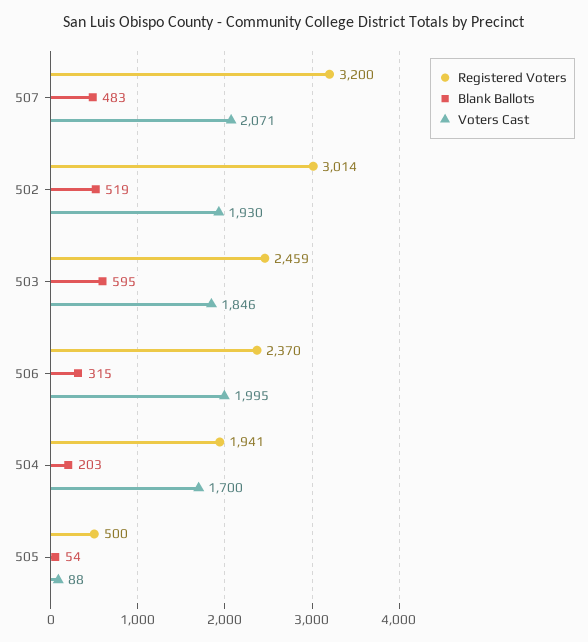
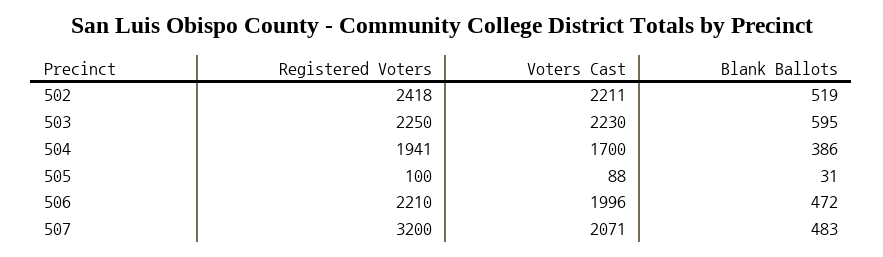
Registered Voters, 502: 3014 -> 2418
Voters Cast, 502: 1930 -> 2211
Registered Voters, 503: 2459 -> 2250
Voters Cast, 503: 1846 -> 2230
Registered Voters, 506: 2370 -> 2210
Blank Ballots, 506: 315 -> 472
Voters Cast, 506: 1995 -> 1996
Blank Ballots, 504: 203 -> 386
Registered Voters, 505: 500 -> 100
Blank Ballots, 505: 54 -> 31

